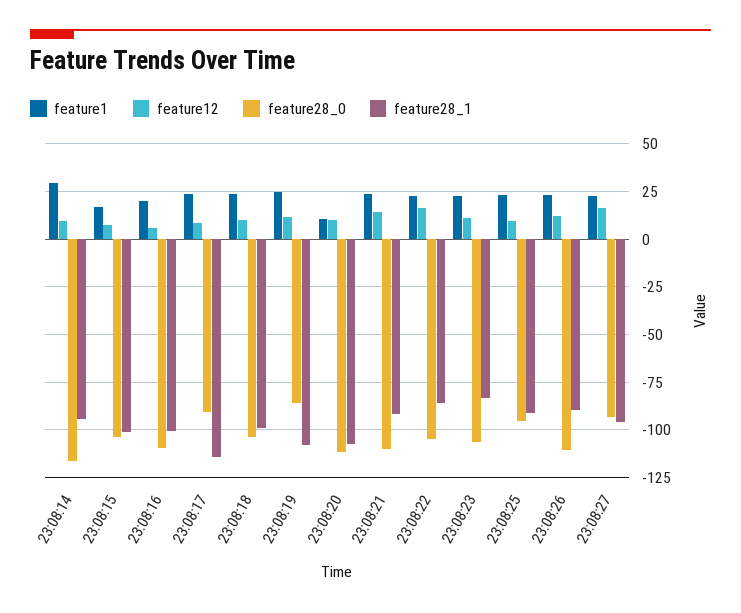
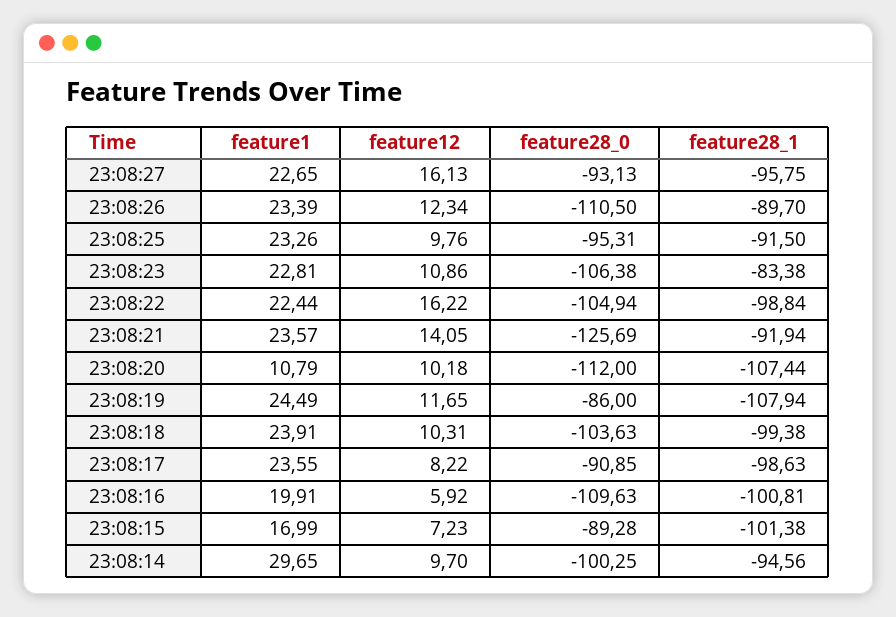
feature28_0, 23:08:14: -115 -> -100.25
feature28_0, 23:08:15: -105 -> -89.28
feature28_1, 23:08:17: -115 -> -98.63
feature28_0, 23:08:21: -110 -> -125.69
feature28_1, 23:08:22: -85 -> -98.84

